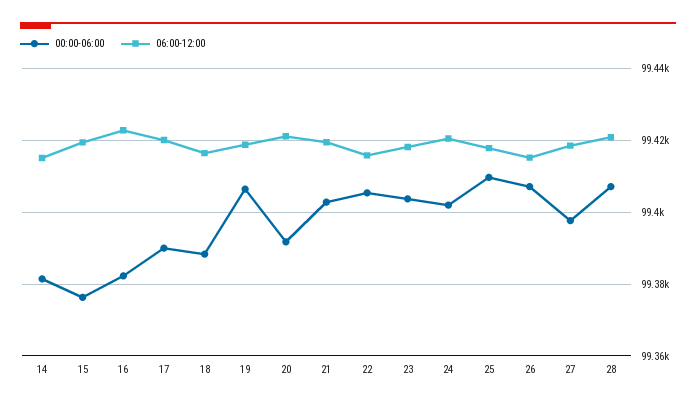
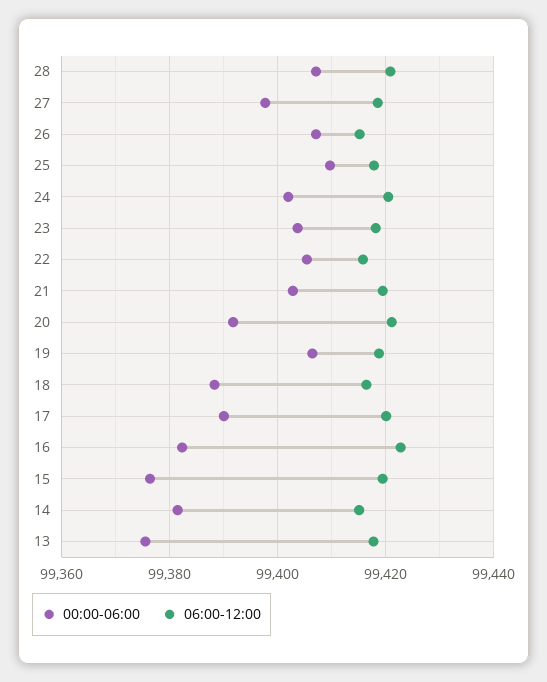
00:00-06:00, 13: none -> 99376
06:00-12:00, 13: none -> 99418

